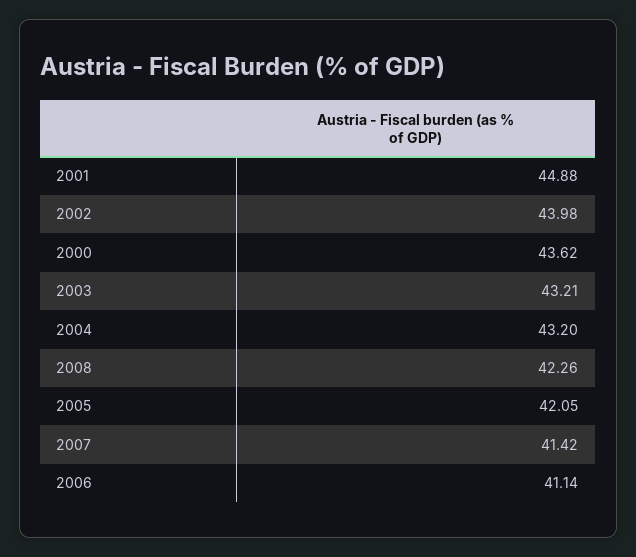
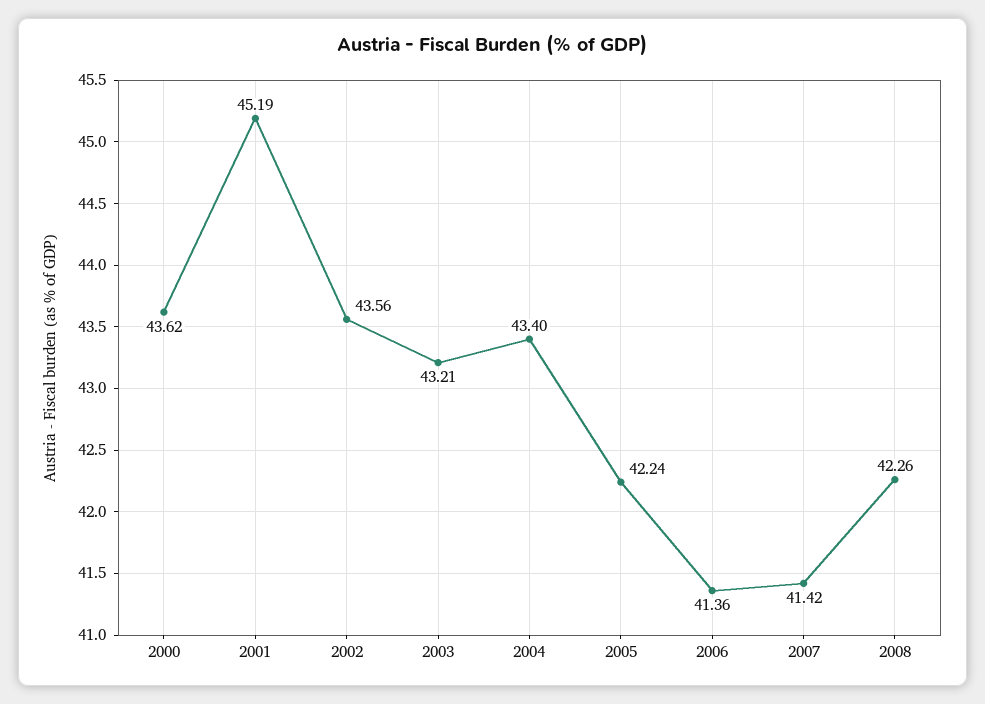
2001: 44.88 -> 45.19
2002: 43.98 -> 43.56
2004: 43.2 -> 43.4
2005: 42.05 -> 42.24
2006: 41.14 -> 41.36

